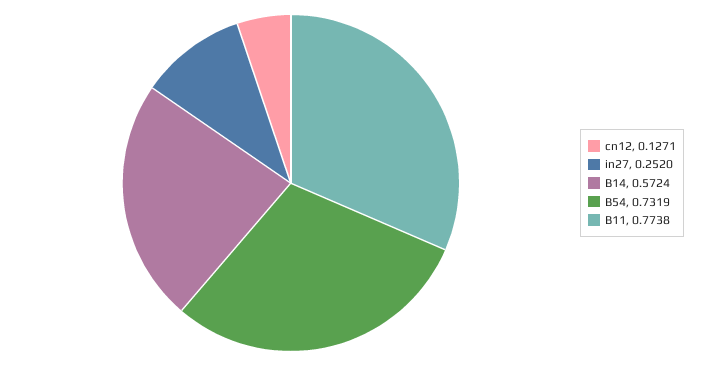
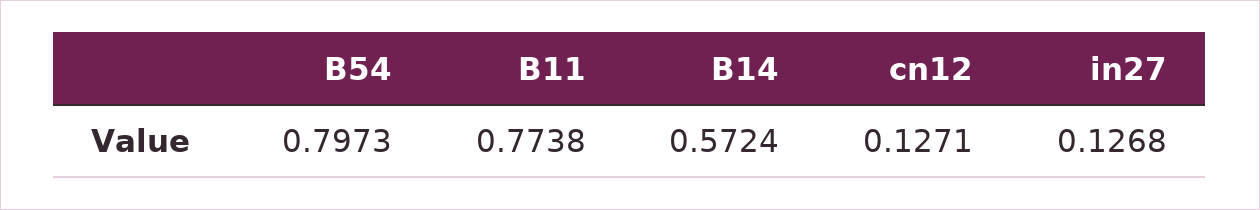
in27: 0.252 -> 0.1268
B54: 0.7319 -> 0.7973

